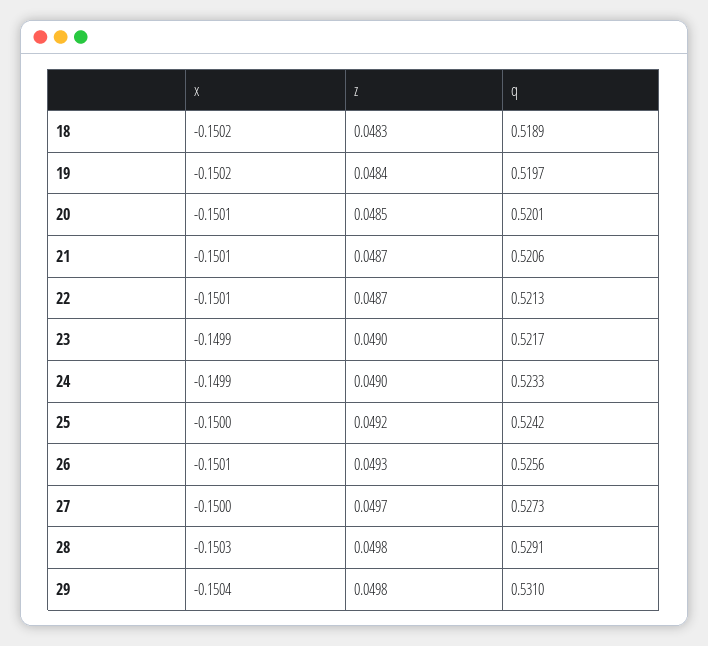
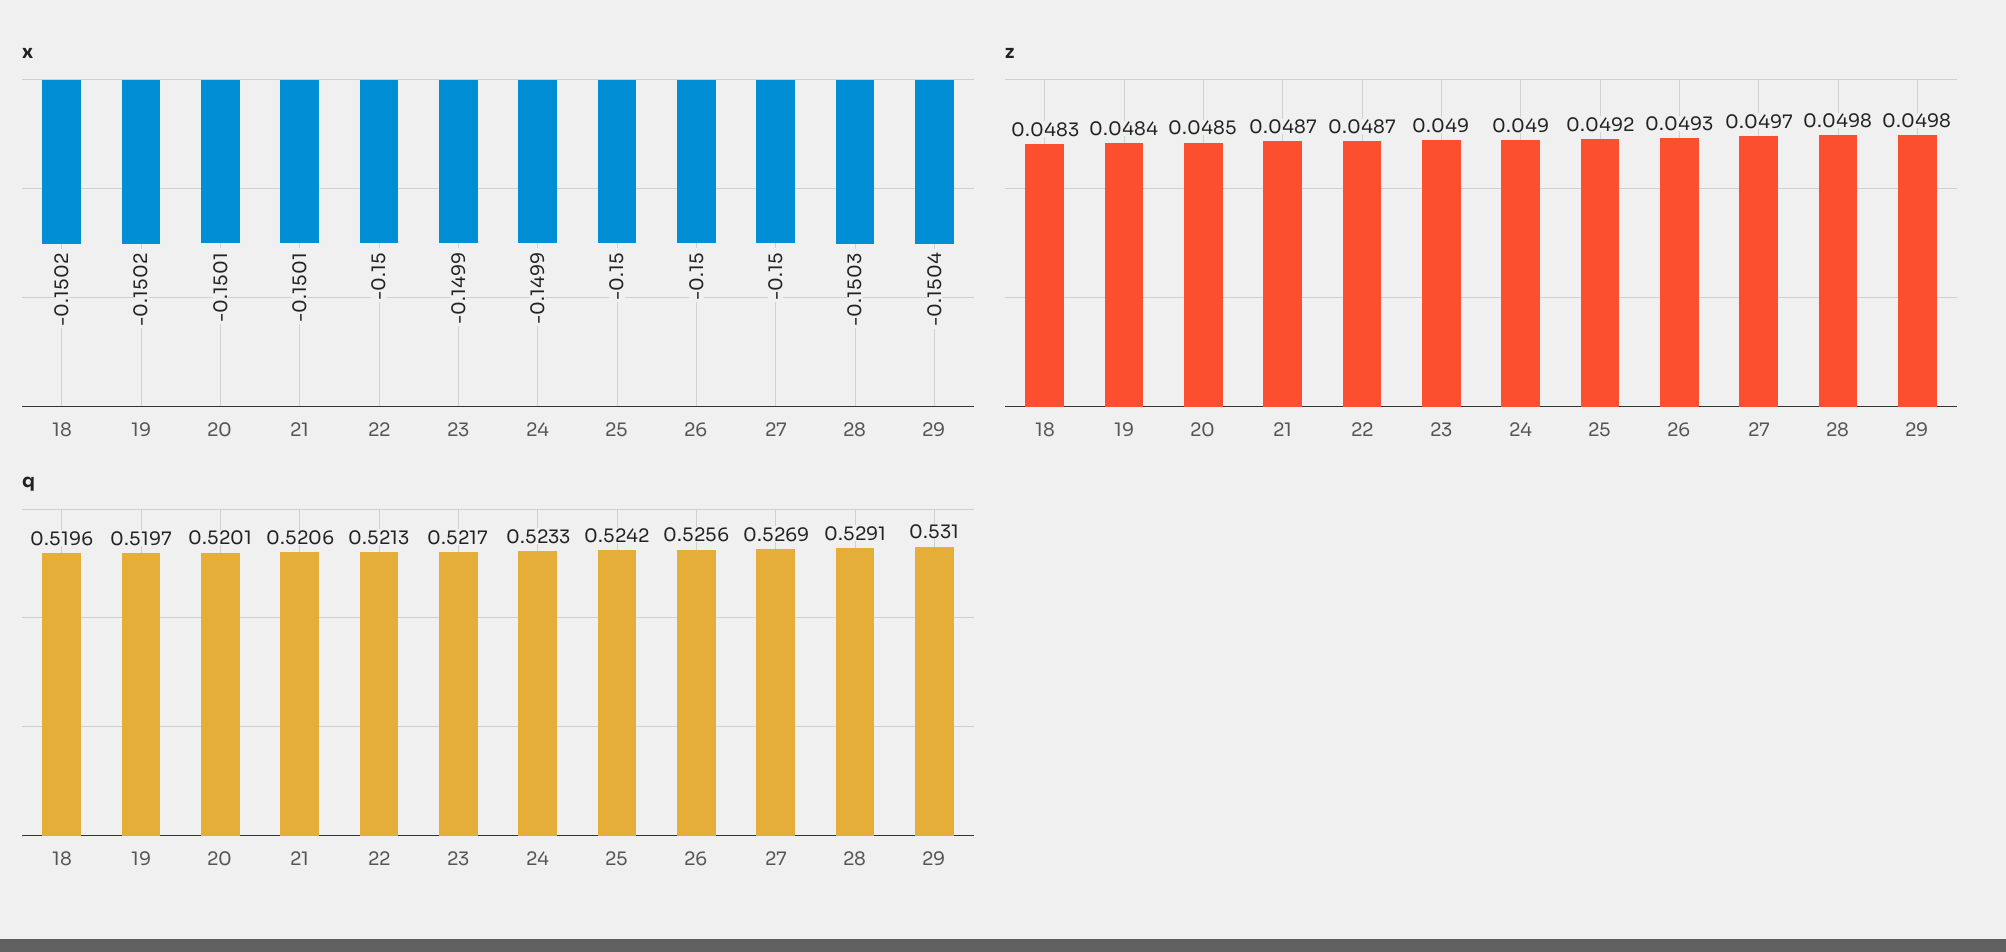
q, 18: 0.5189 -> 0.5196
x, 22: -0.1501 -> -0.15
x, 26: -0.1501 -> -0.15
q, 27: 0.5273 -> 0.5269

